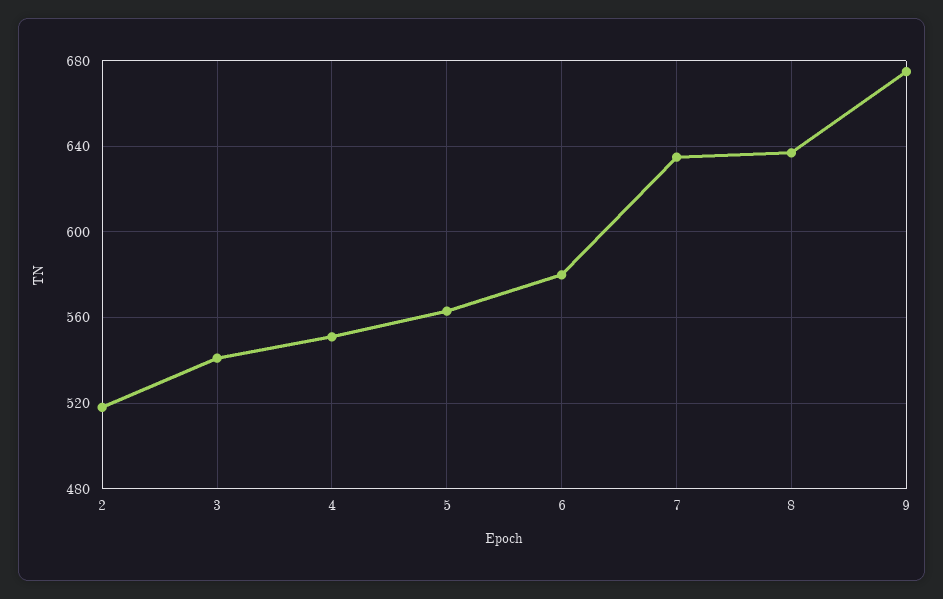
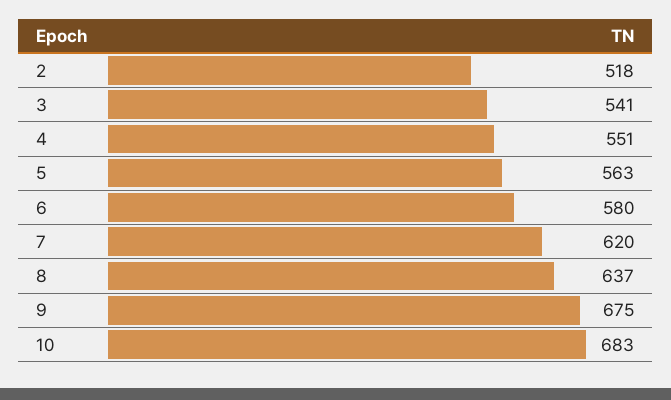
7: 635 -> 620
10: none -> 683

